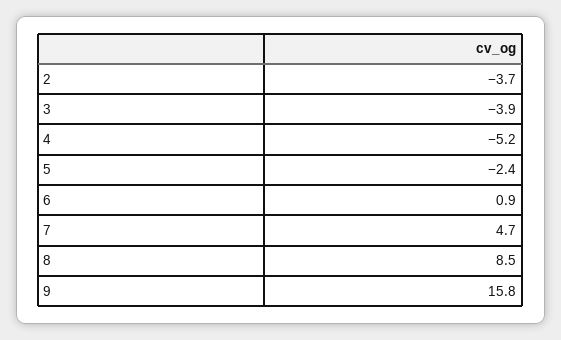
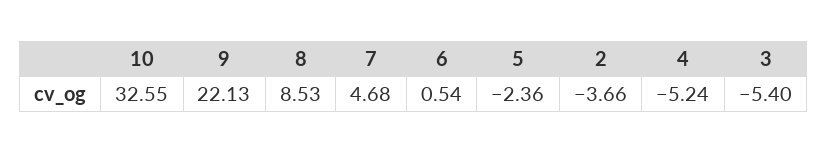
3: -3.9 -> -5.4
6: 0.9 -> 0.54
9: 15.8 -> 22.13
10: none -> 32.55

